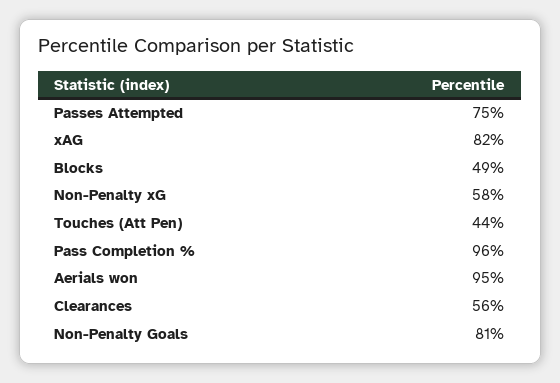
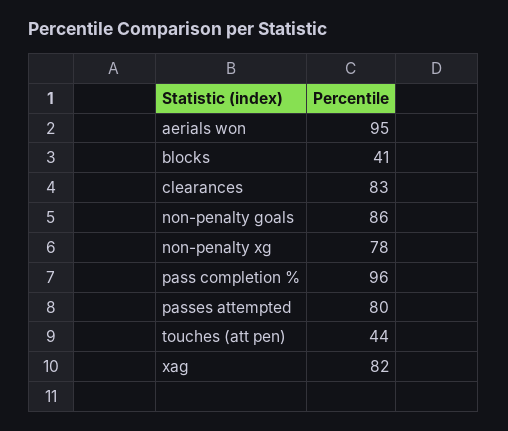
Passes Attempted: 75 -> 80
Blocks: 49 -> 41
Non-Penalty xG: 58 -> 78
Clearances: 56 -> 83
Non-Penalty Goals: 81 -> 86

